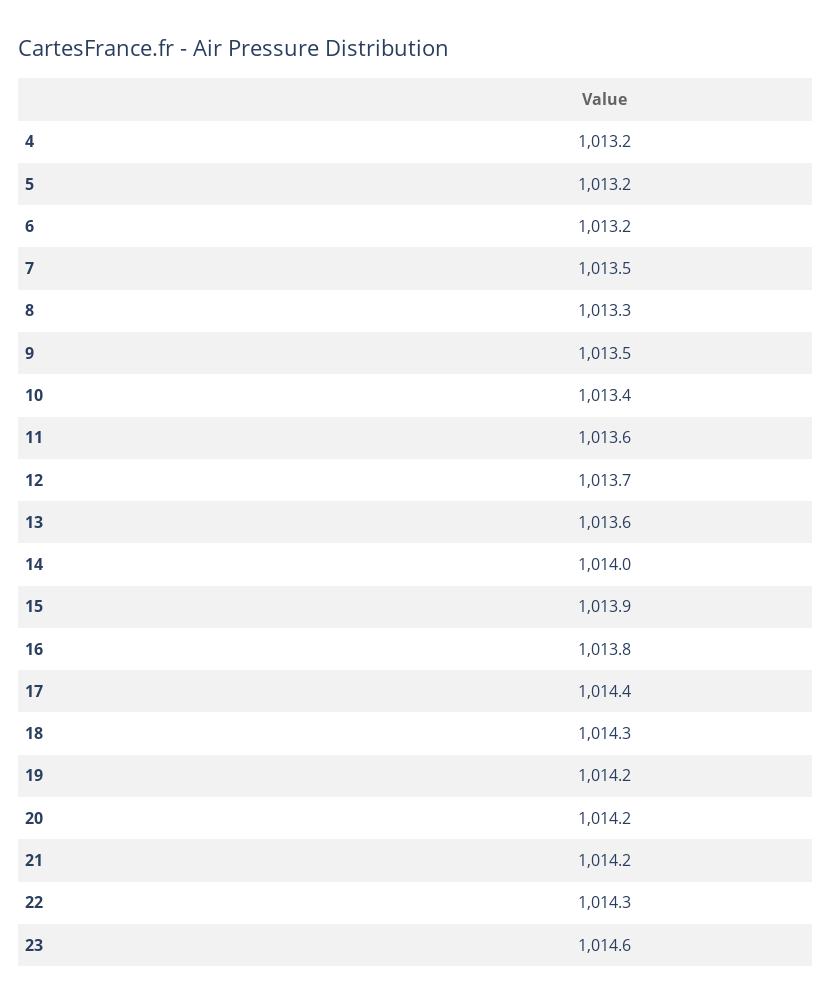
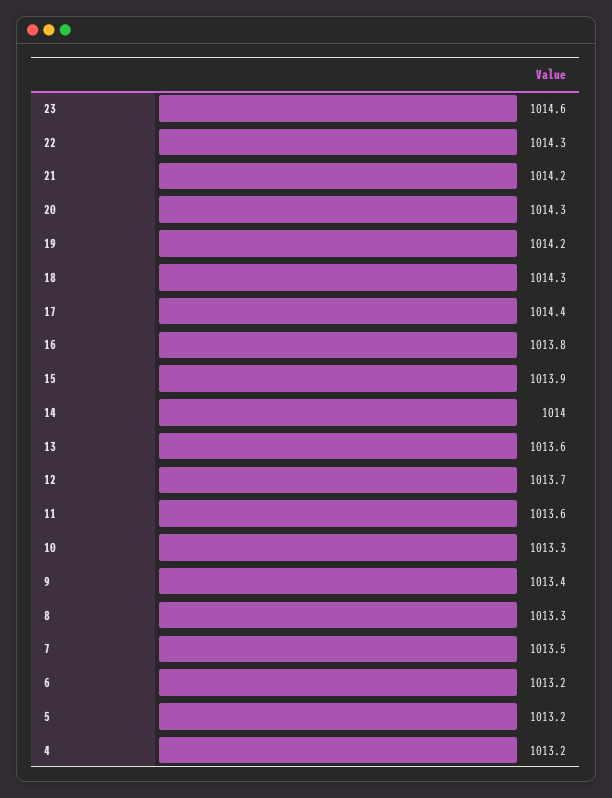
9: 1013.5 -> 1013.4
10: 1013.4 -> 1013.3
20: 1014.2 -> 1014.3

